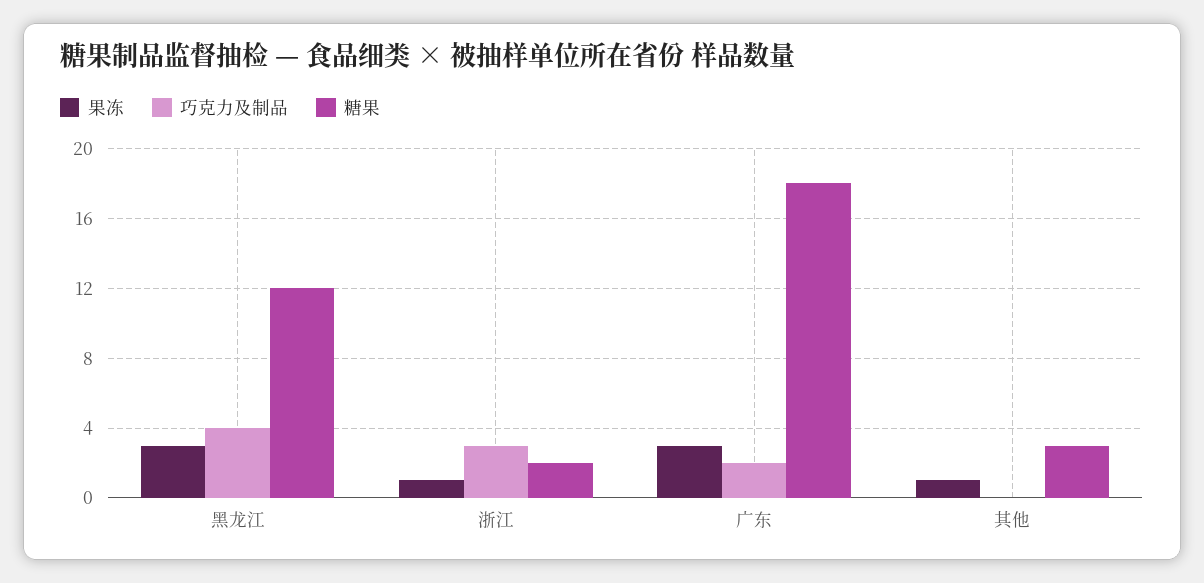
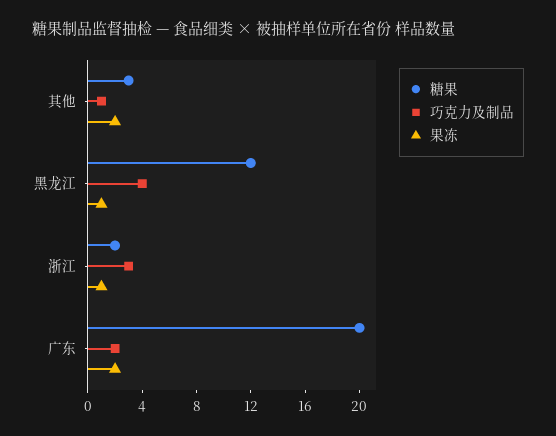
果冻, 黑龙江: 3 -> 1
果冻, 广东: 3 -> 2
糖果, 广东: 18 -> 20
果冻, 其他: 1 -> 2
巧克力及制品, 其他: 0 -> 1

